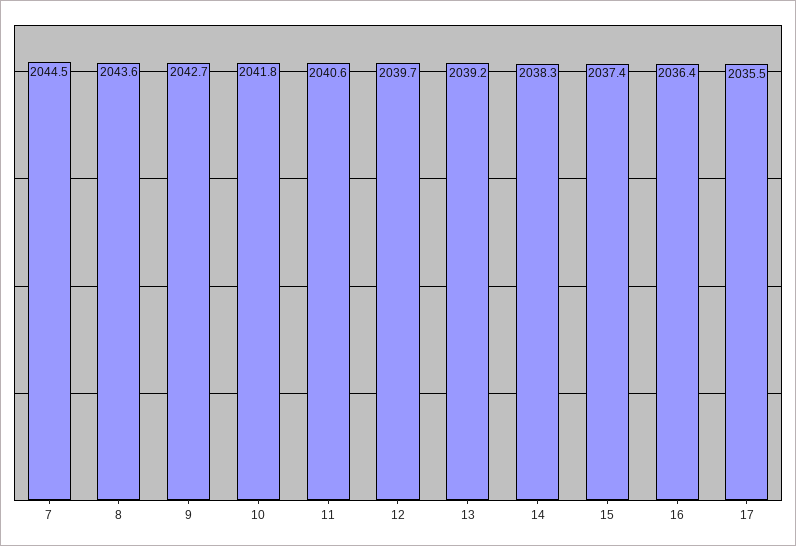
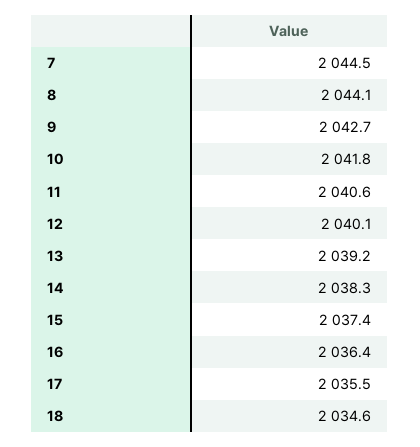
8: 2043.6 -> 2044.1
12: 2039.7 -> 2040.1
18: none -> 2034.6

